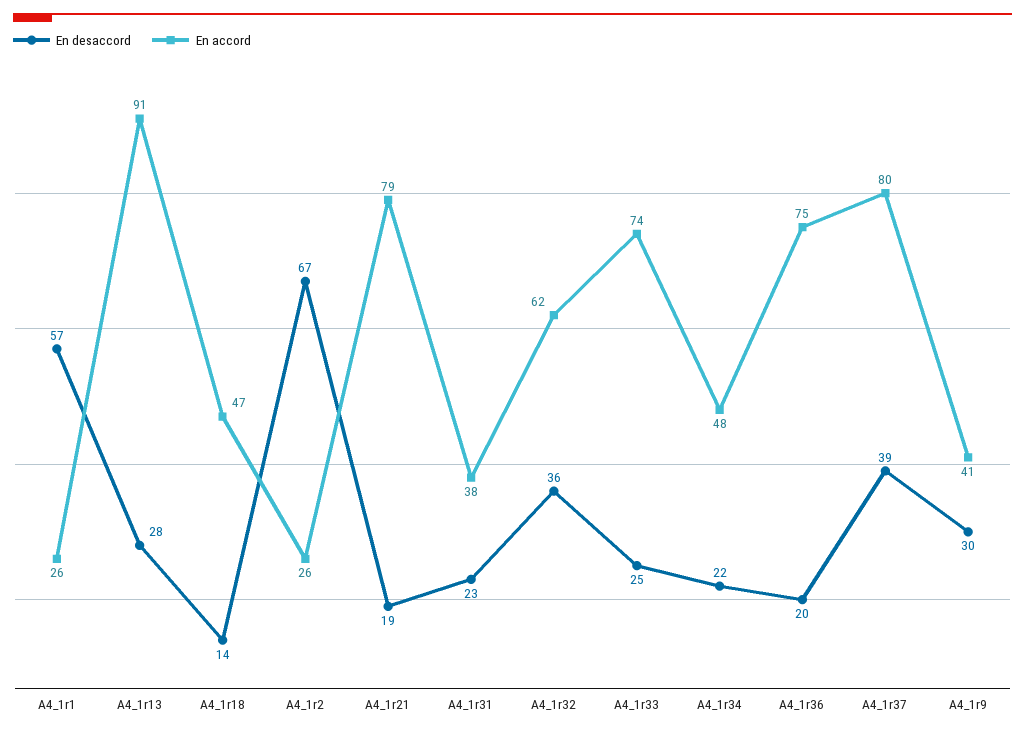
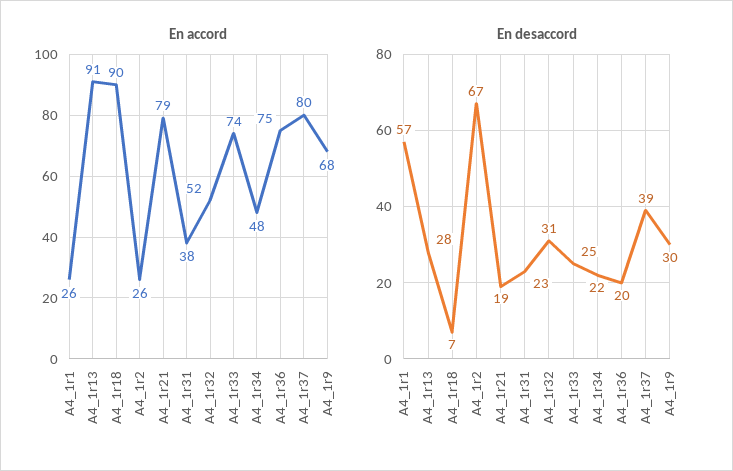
En desaccord, A4_1r18: 14 -> 7
En accord, A4_1r18: 47 -> 90
En desaccord, A4_1r32: 36 -> 31
En accord, A4_1r32: 62 -> 52
En accord, A4_1r9: 41 -> 68

